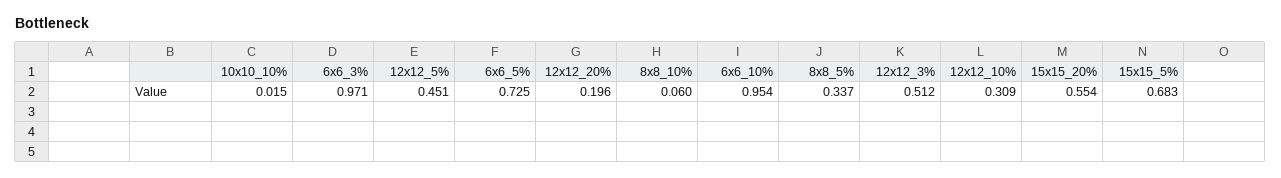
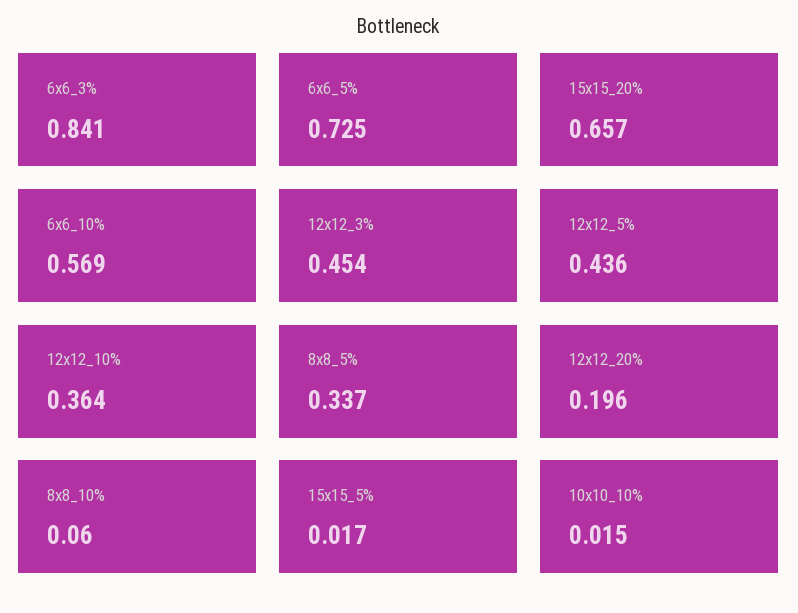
6x6_3%: 0.971 -> 0.841
12x12_5%: 0.451 -> 0.436
6x6_10%: 0.954 -> 0.569
12x12_3%: 0.512 -> 0.454
12x12_10%: 0.309 -> 0.364
15x15_20%: 0.554 -> 0.657
15x15_5%: 0.683 -> 0.017

